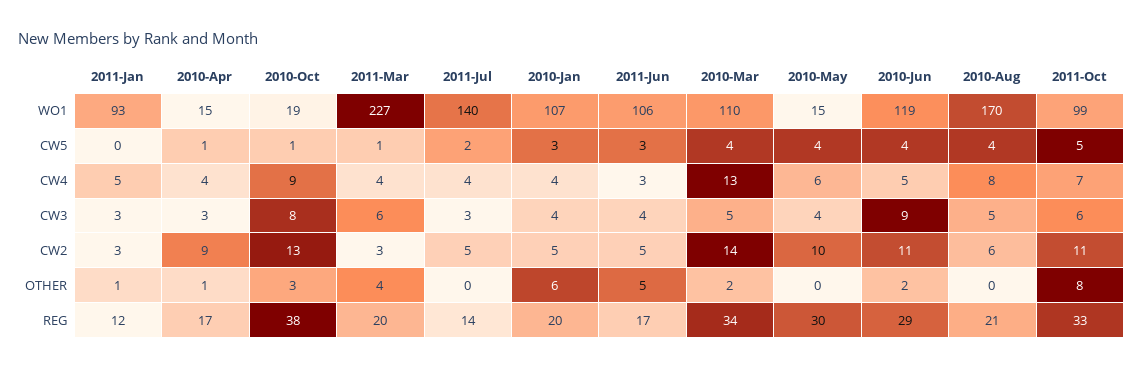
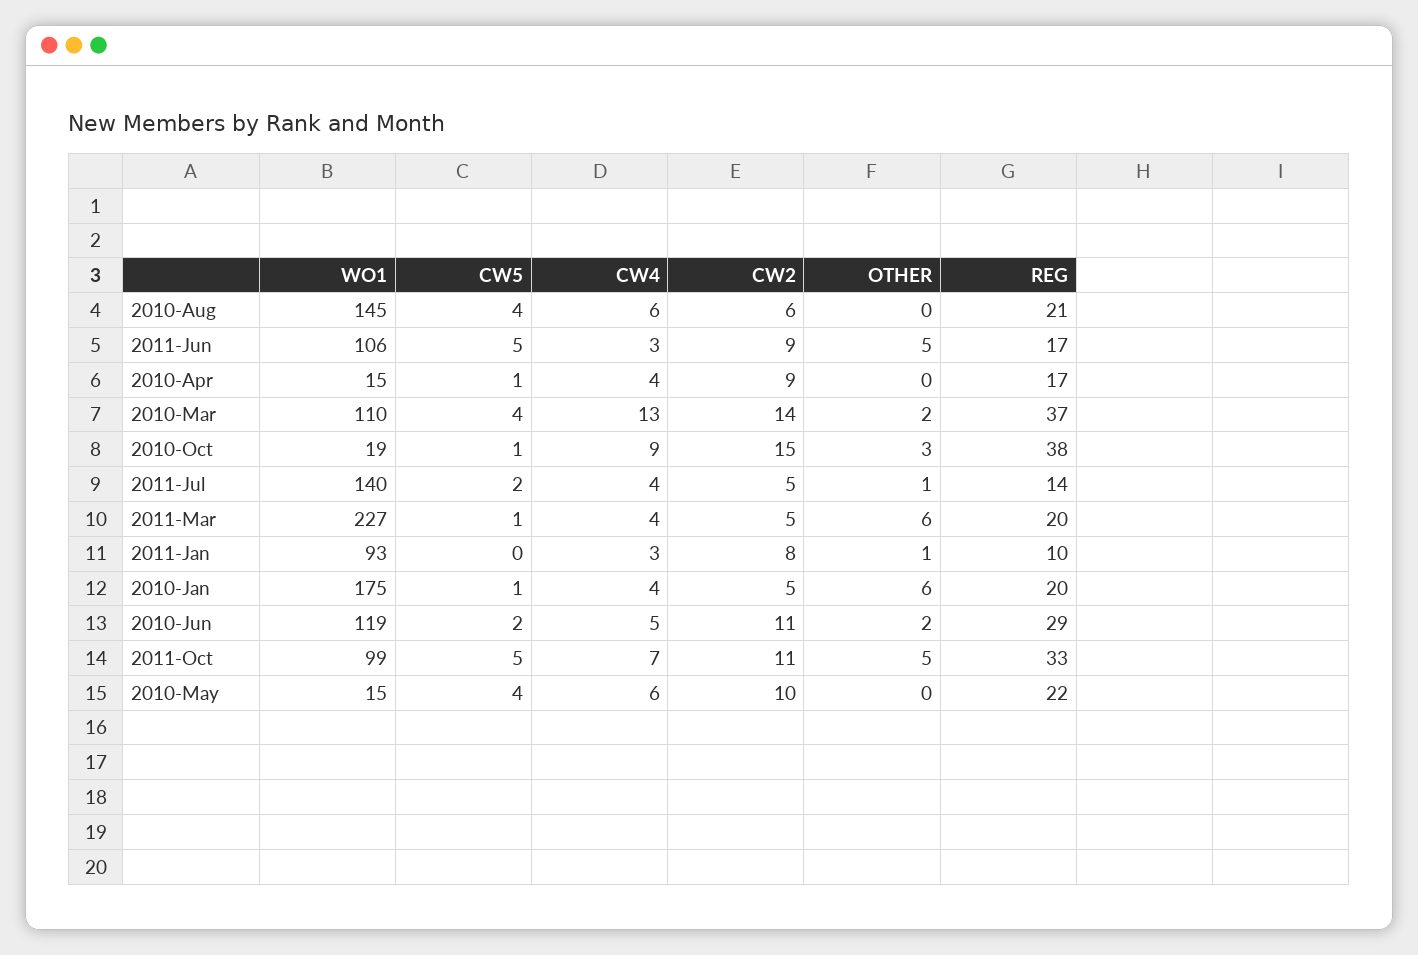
2010-Jan, WO1: 107 -> 175
2010-Aug, WO1: 170 -> 145
2010-Jan, CW5: 3 -> 1
2011-Jun, CW5: 3 -> 5
2010-Jun, CW5: 4 -> 2
2011-Jan, CW4: 5 -> 3
2010-Aug, CW4: 8 -> 6
2011-Jan, CW3: 3 -> none
2010-Apr, CW3: 3 -> none
2010-Oct, CW3: 8 -> none
2011-Mar, CW3: 6 -> none
2011-Jul, CW3: 3 -> none
2010-Jan, CW3: 4 -> none
2011-Jun, CW3: 4 -> none
2010-Mar, CW3: 5 -> none
2010-May, CW3: 4 -> none
2010-Jun, CW3: 9 -> none
2010-Aug, CW3: 5 -> none
2011-Oct, CW3: 6 -> none
2011-Jan, CW2: 3 -> 8
2010-Oct, CW2: 13 -> 15
2011-Mar, CW2: 3 -> 5
2011-Jun, CW2: 5 -> 9
2010-Apr, OTHER: 1 -> 0
2011-Mar, OTHER: 4 -> 6
2011-Jul, OTHER: 0 -> 1
2011-Oct, OTHER: 8 -> 5
2011-Jan, REG: 12 -> 10
2010-Mar, REG: 34 -> 37
2010-May, REG: 30 -> 22

